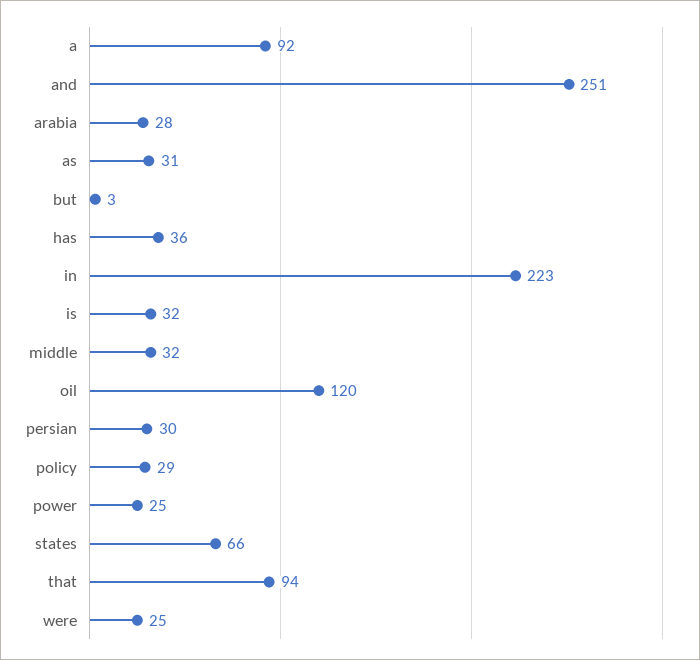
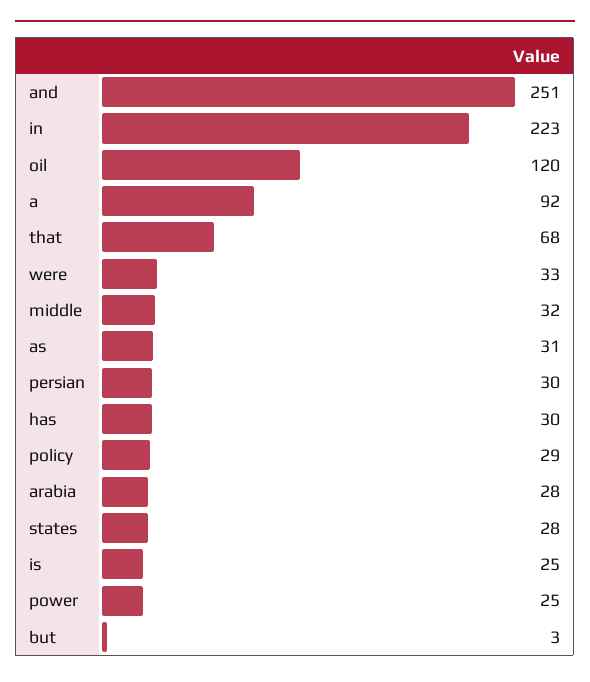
has: 36 -> 30
is: 32 -> 25
states: 66 -> 28
that: 94 -> 68
were: 25 -> 33

